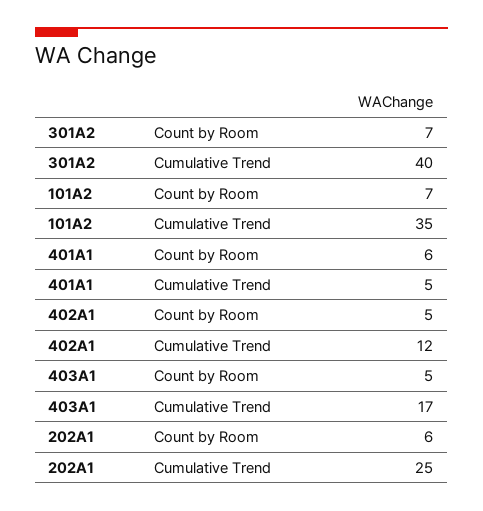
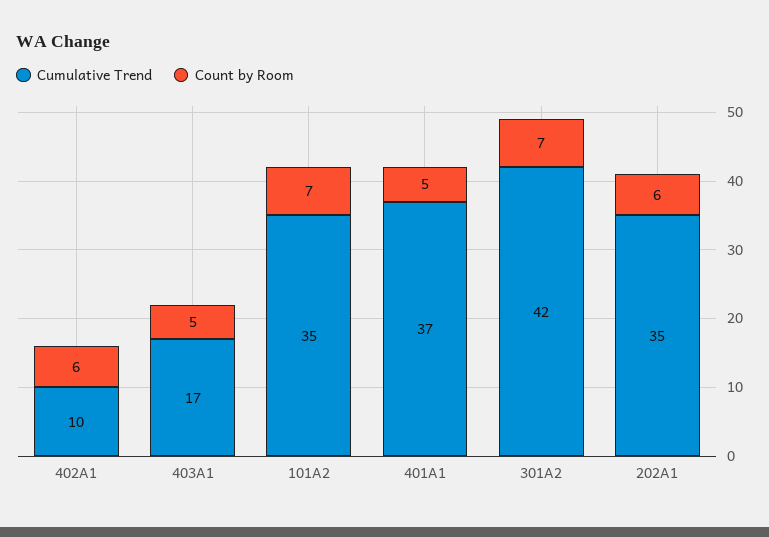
Cumulative Trend, 301A2: 40 -> 42
Count by Room, 401A1: 6 -> 5
Cumulative Trend, 401A1: 5 -> 37
Count by Room, 402A1: 5 -> 6
Cumulative Trend, 402A1: 12 -> 10
Cumulative Trend, 202A1: 25 -> 35

